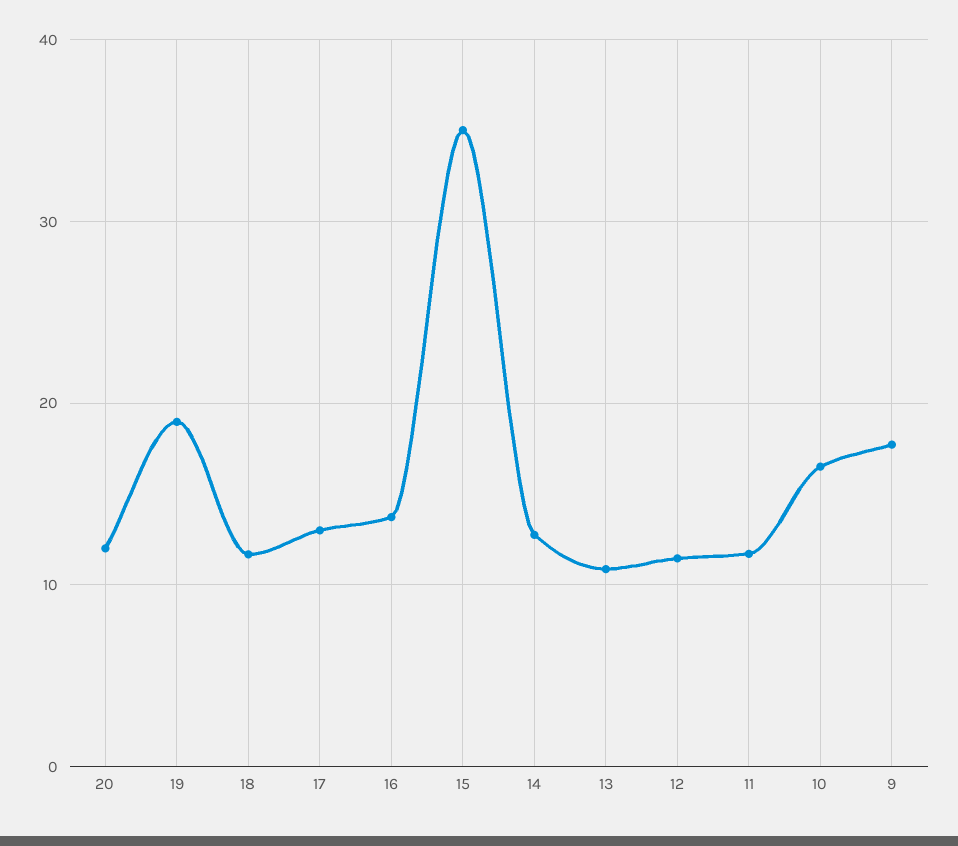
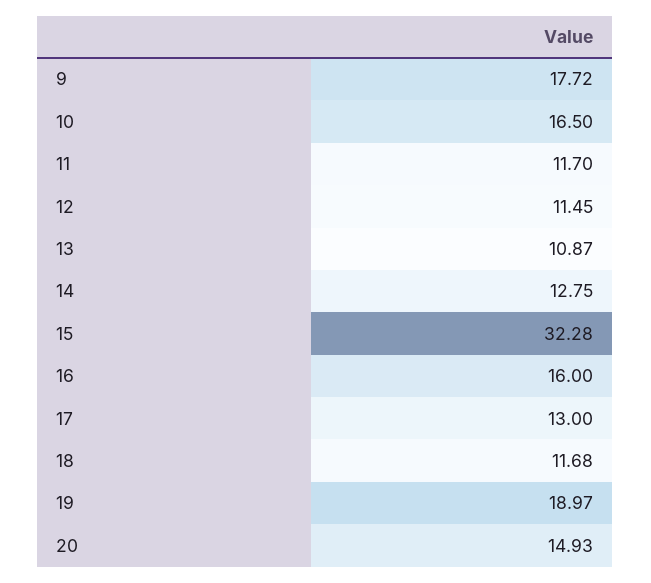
20: 12 -> 14.93
16: 14 -> 16
15: 35 -> 32.28

